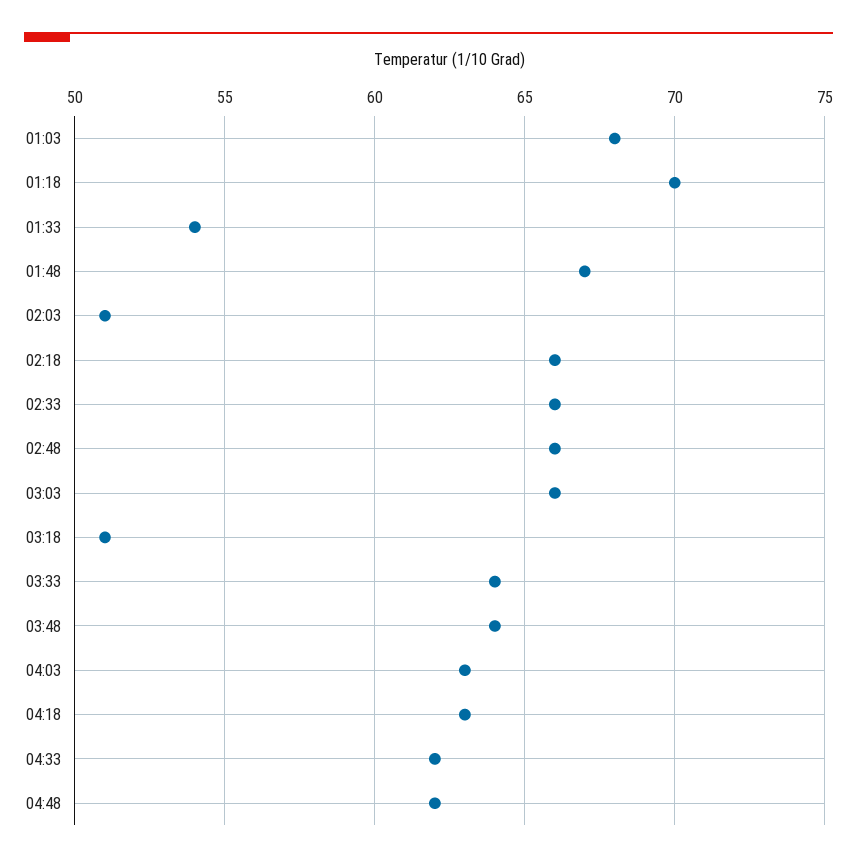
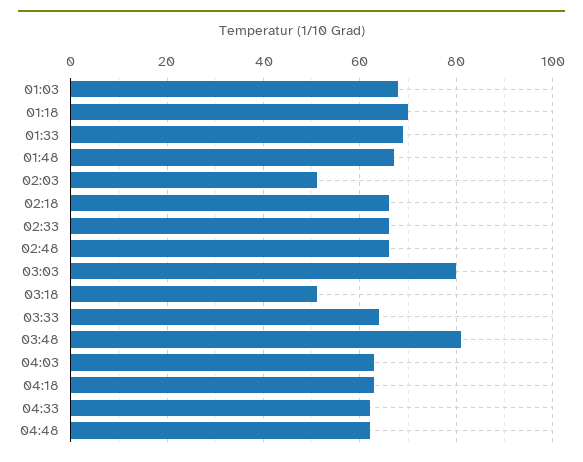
01:33: 54 -> 70
03:03: 66 -> 80
03:48: 64 -> 80

